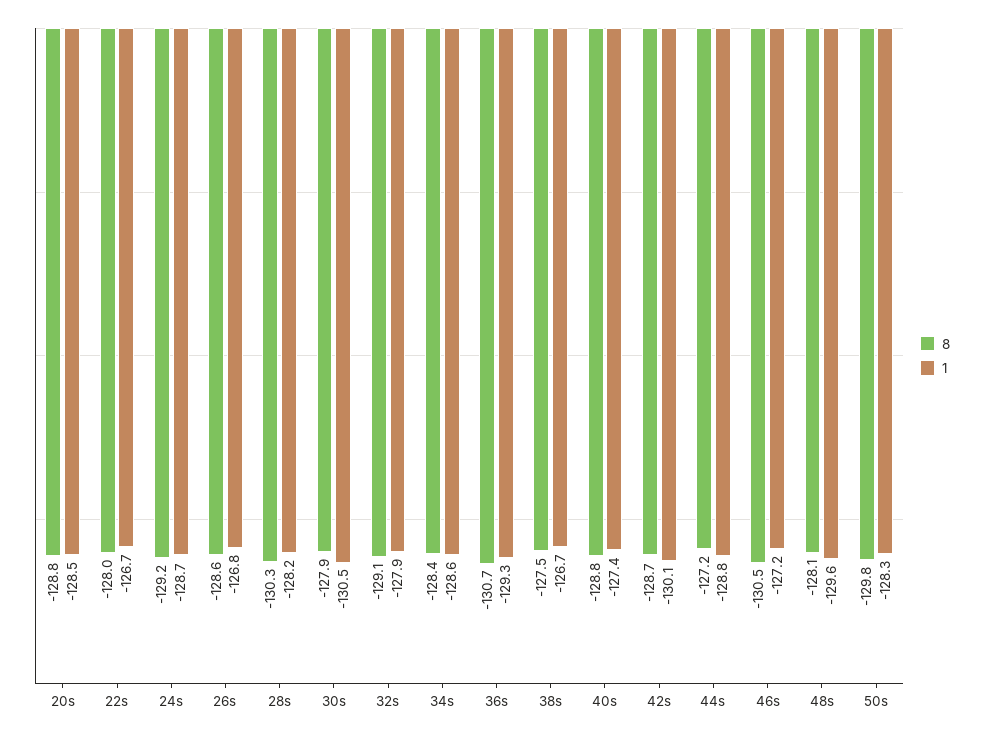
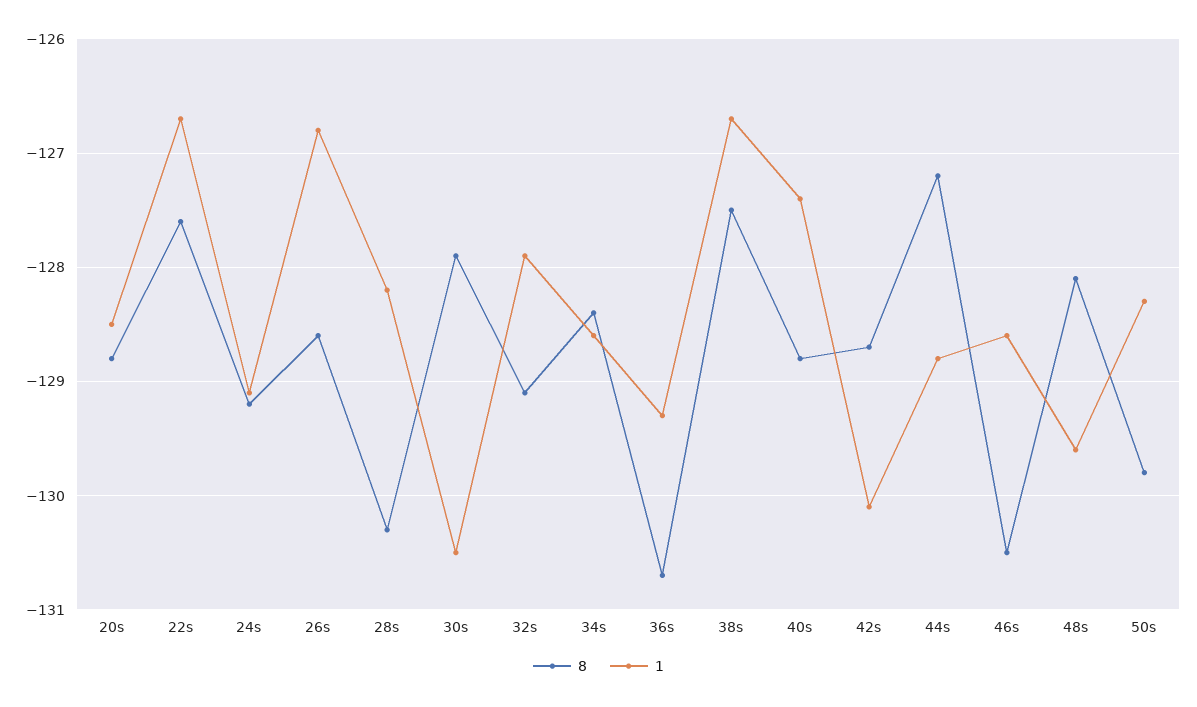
8, 22s: -128 -> -127.6
1, 24s: -128.7 -> -129.1
1, 46s: -127.2 -> -128.6

